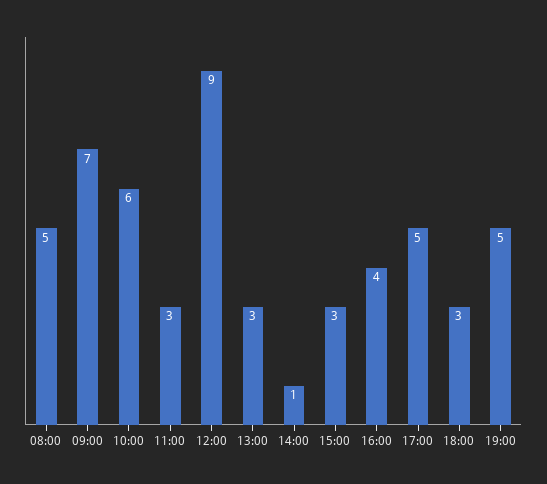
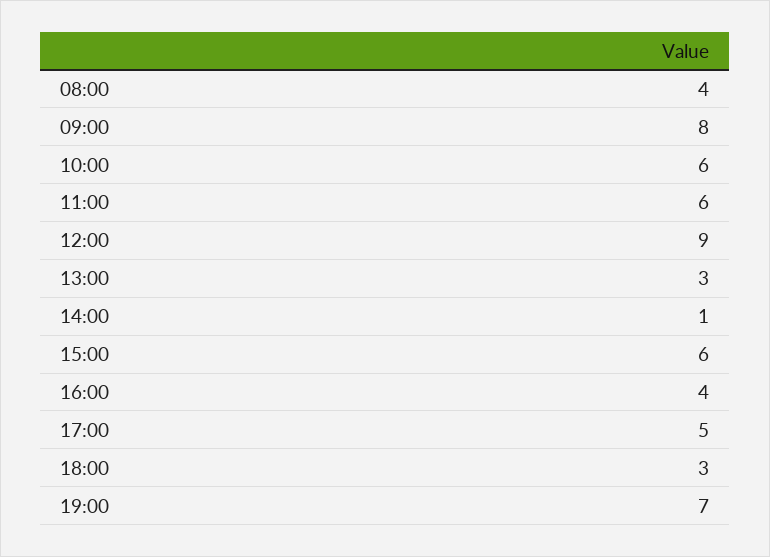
08:00: 5 -> 4
09:00: 7 -> 8
11:00: 3 -> 6
15:00: 3 -> 6
19:00: 5 -> 7

